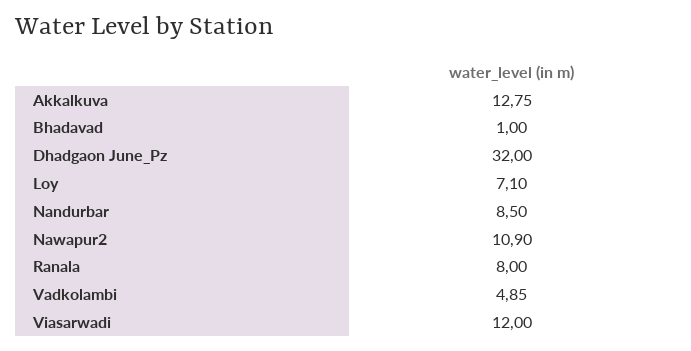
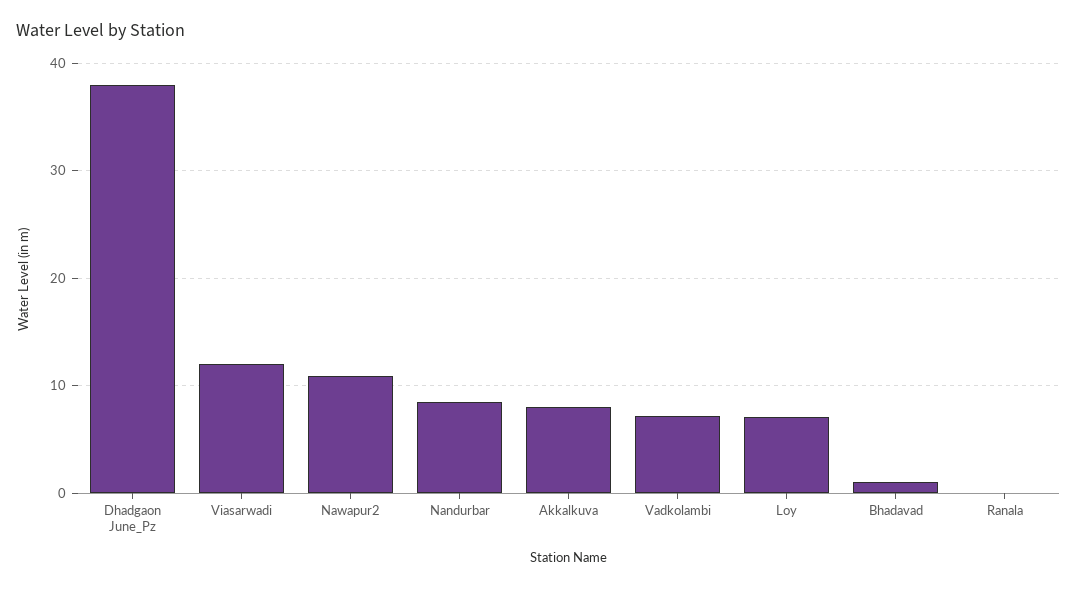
Akkalkuva: 12.75 -> 8
Dhadgaon June_Pz: 32 -> 38
Ranala: 8 -> 0
Vadkolambi: 4.85 -> 7

